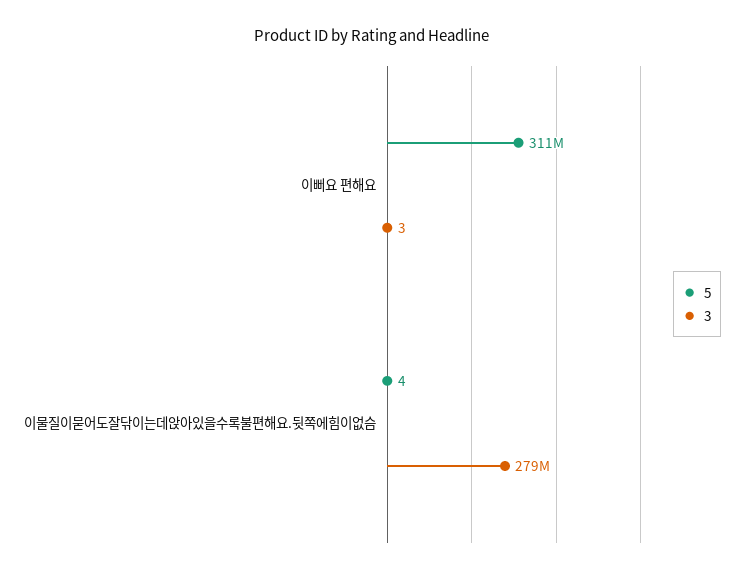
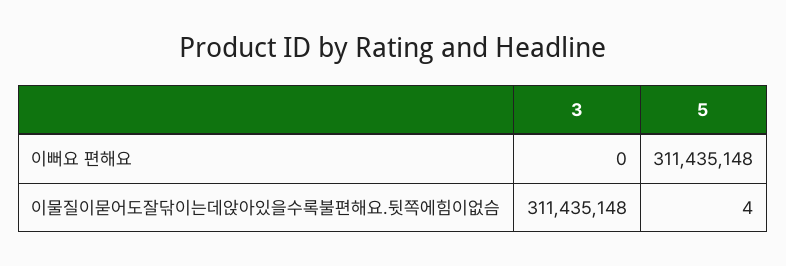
3, 이뻐요 편해요: 3 -> 0
3, 이물질이묻어도잘닦이는데앉아있을수록불편해요.뒷쪽에힘이없슴: 279000000 -> 311435148

